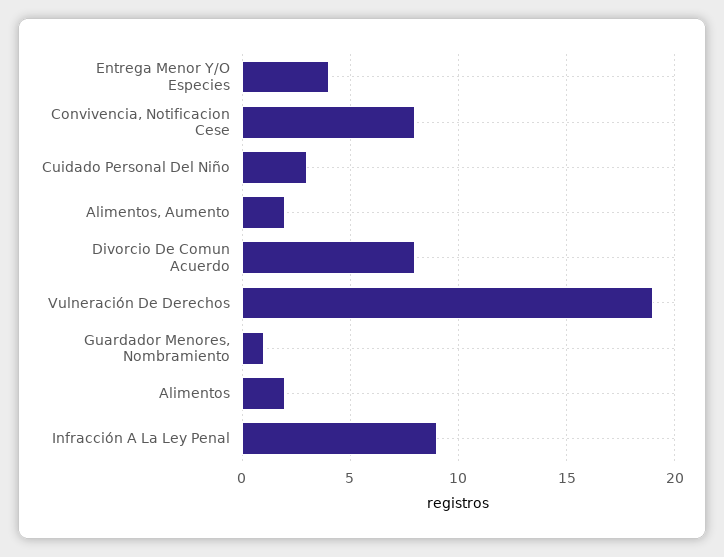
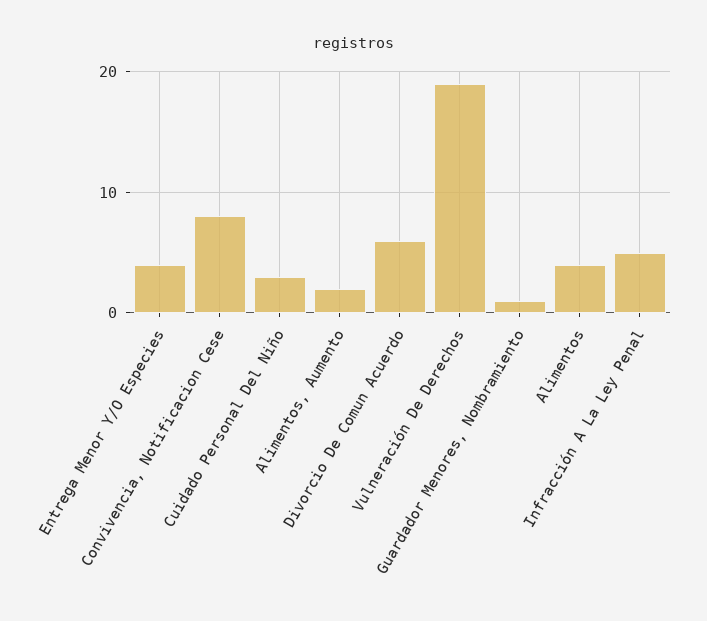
Divorcio De Comun Acuerdo: 8 -> 6
Alimentos: 2 -> 4
Infracción A La Ley Penal: 9 -> 5

